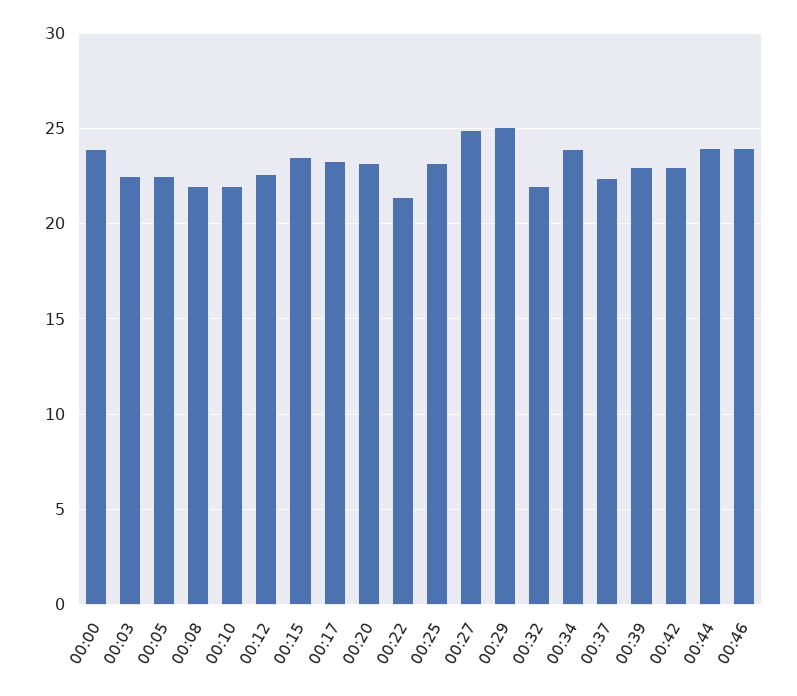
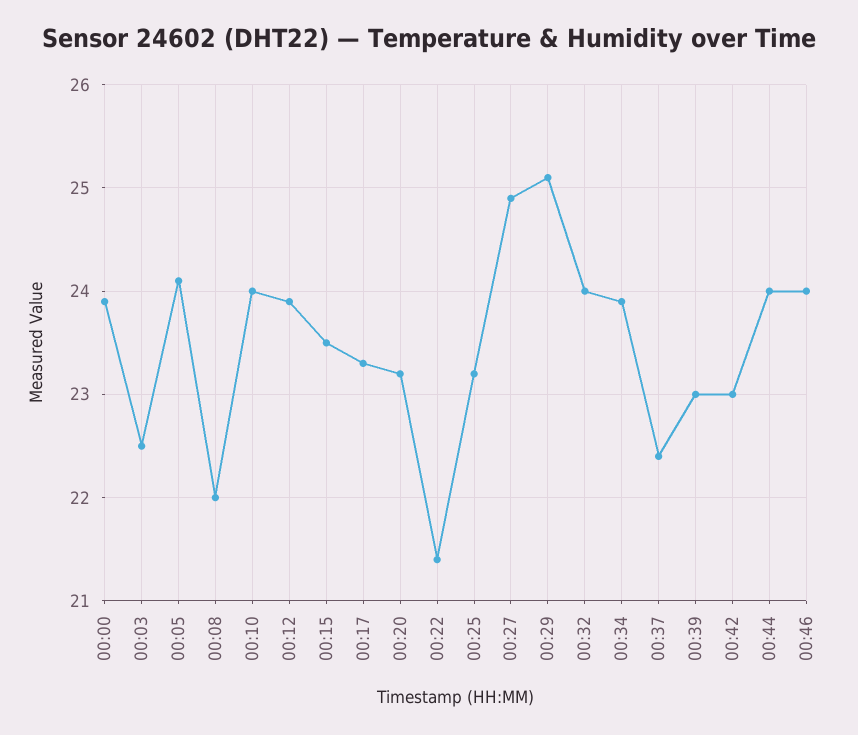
00:05: 22.5 -> 24.1
00:10: 22 -> 24
00:12: 22.5 -> 23.9
00:32: 22 -> 24

